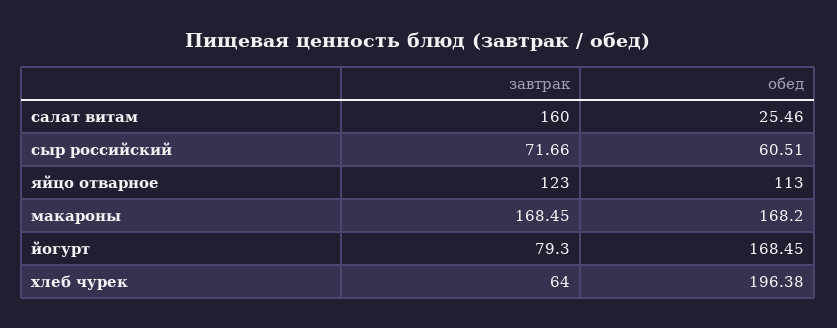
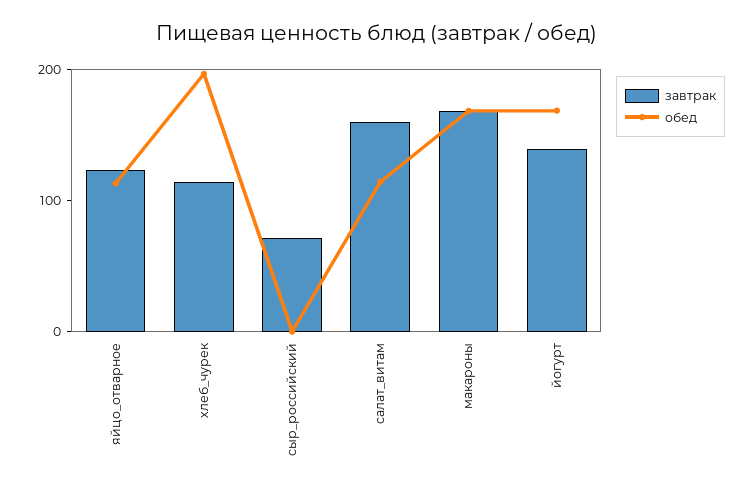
обед, салат витам: 25.46 -> 120
обед, сыр российский: 60.51 -> 0
завтрак, йогурт: 79.3 -> 140
завтрак, хлеб чурек: 64 -> 120

